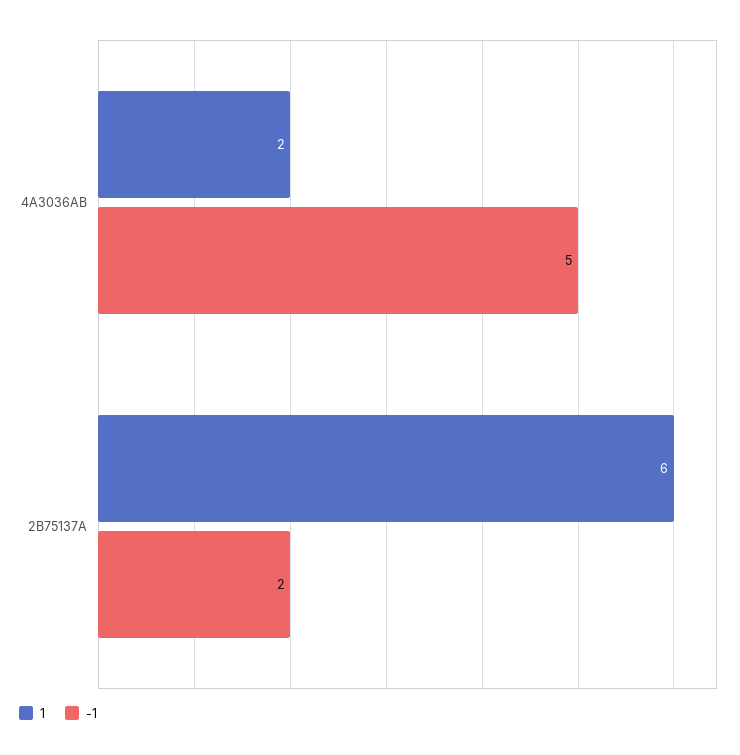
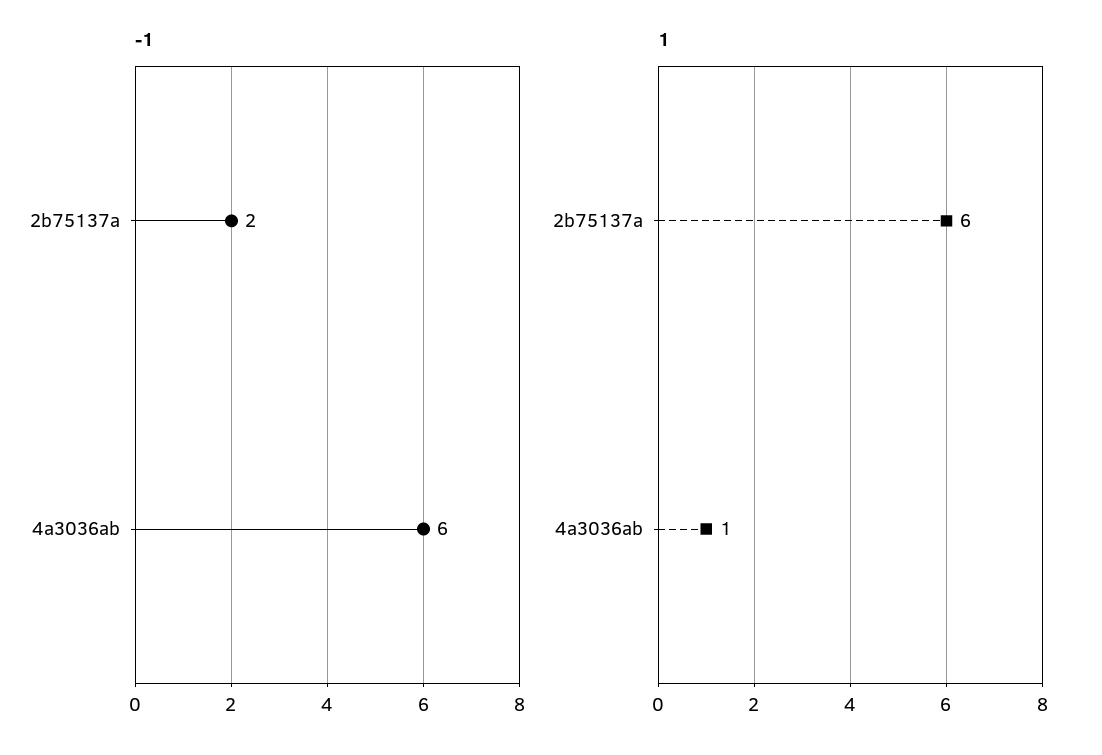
1, 4A3036AB: 2 -> 1
-1, 4A3036AB: 5 -> 6

